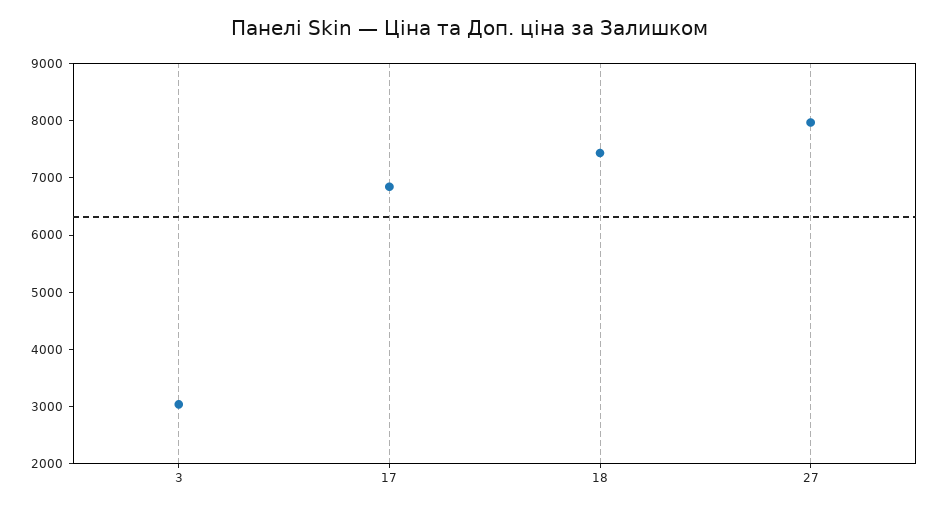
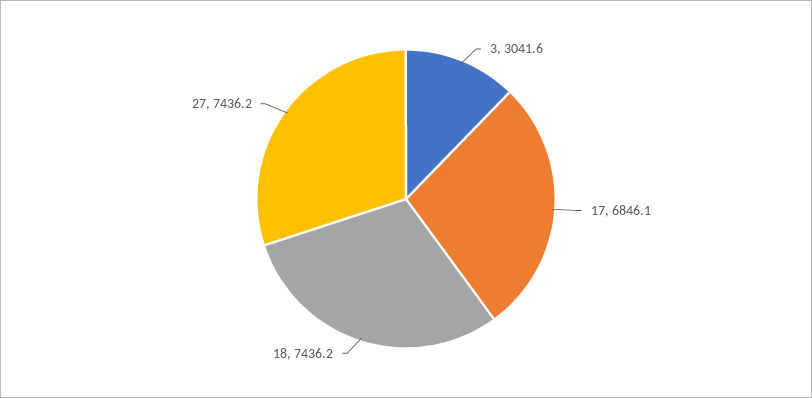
27: 8000 -> 7436.2

